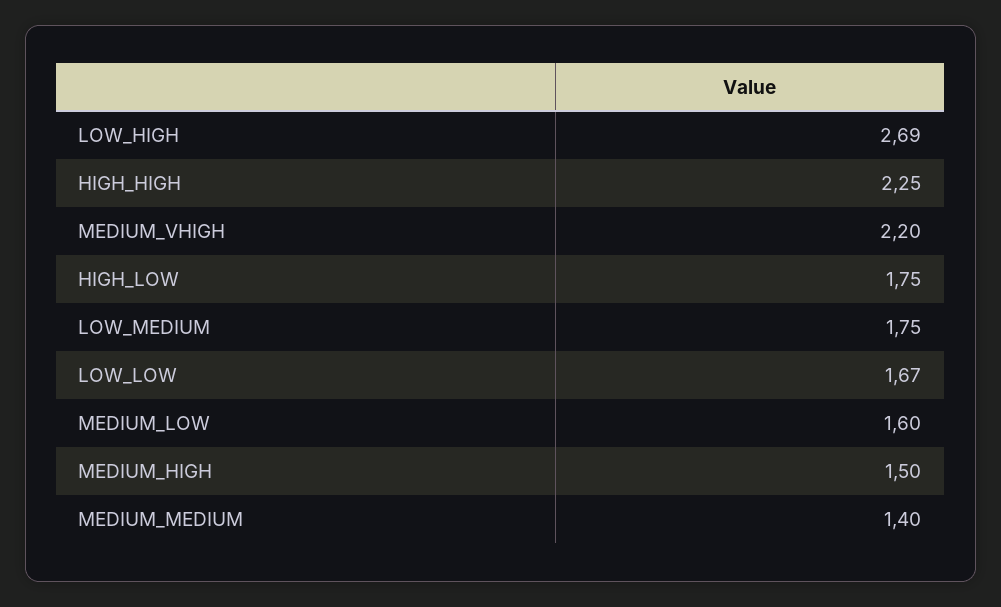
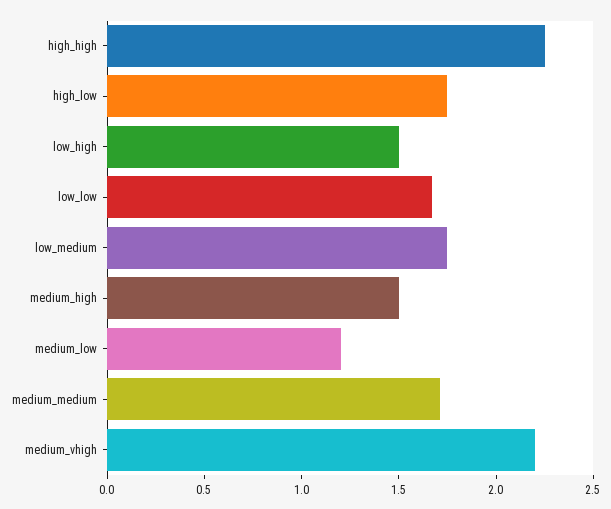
LOW_HIGH: 2.69 -> 1.5
MEDIUM_LOW: 1.6 -> 1.2
MEDIUM_MEDIUM: 1.4 -> 1.7

